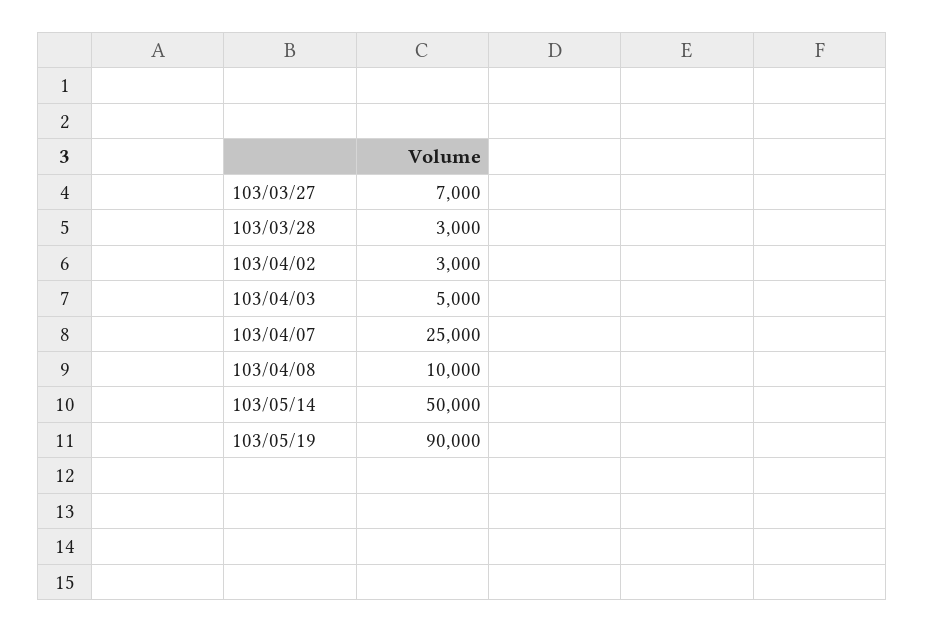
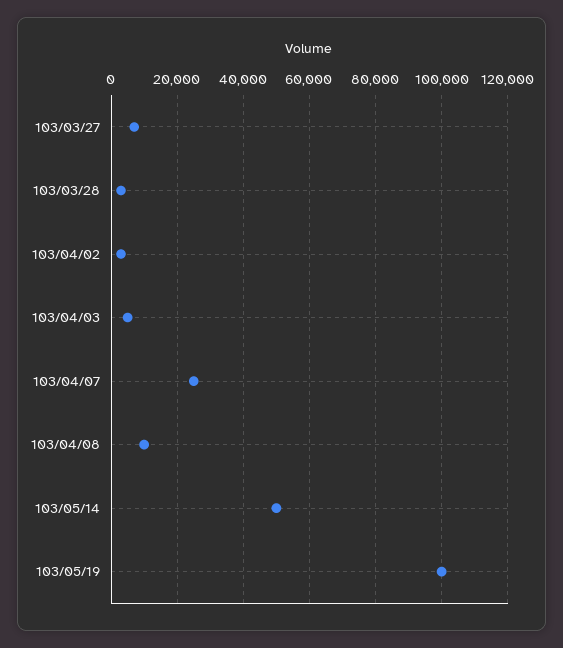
103/05/19: 90000 -> 100000

